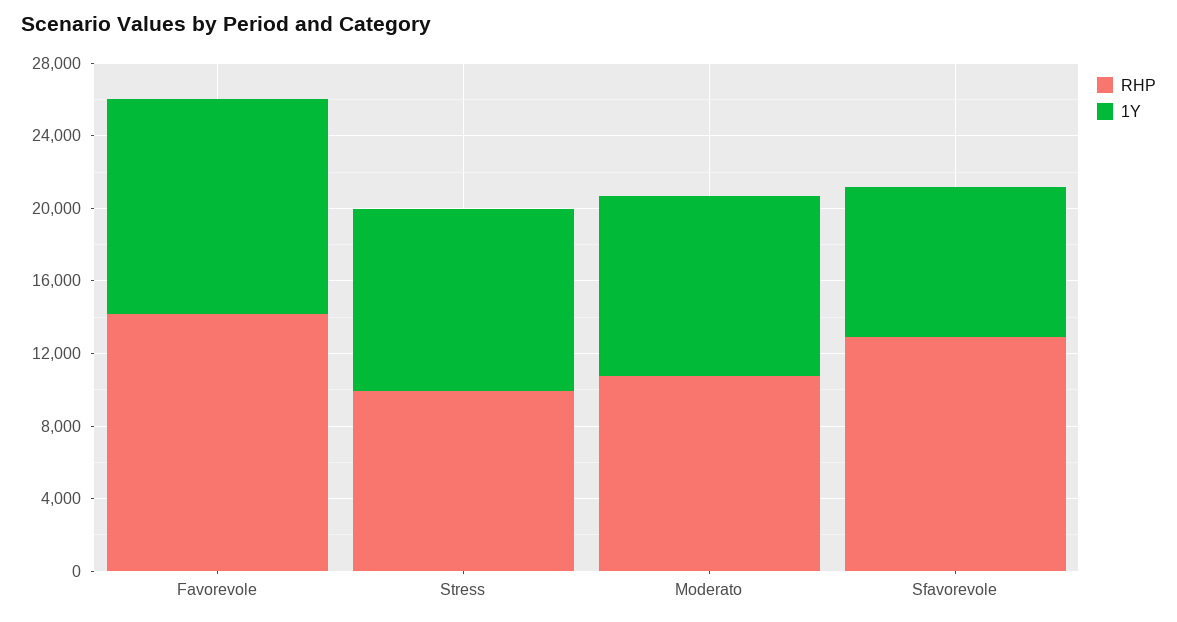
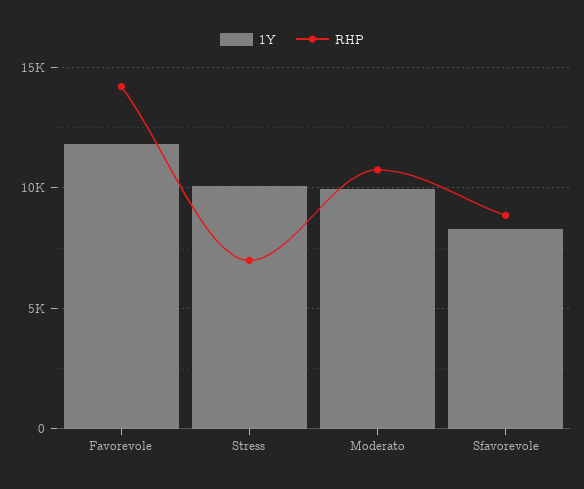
RHP, Stress: 10000 -> 7000
RHP, Sfavorevole: 13000 -> 9000

